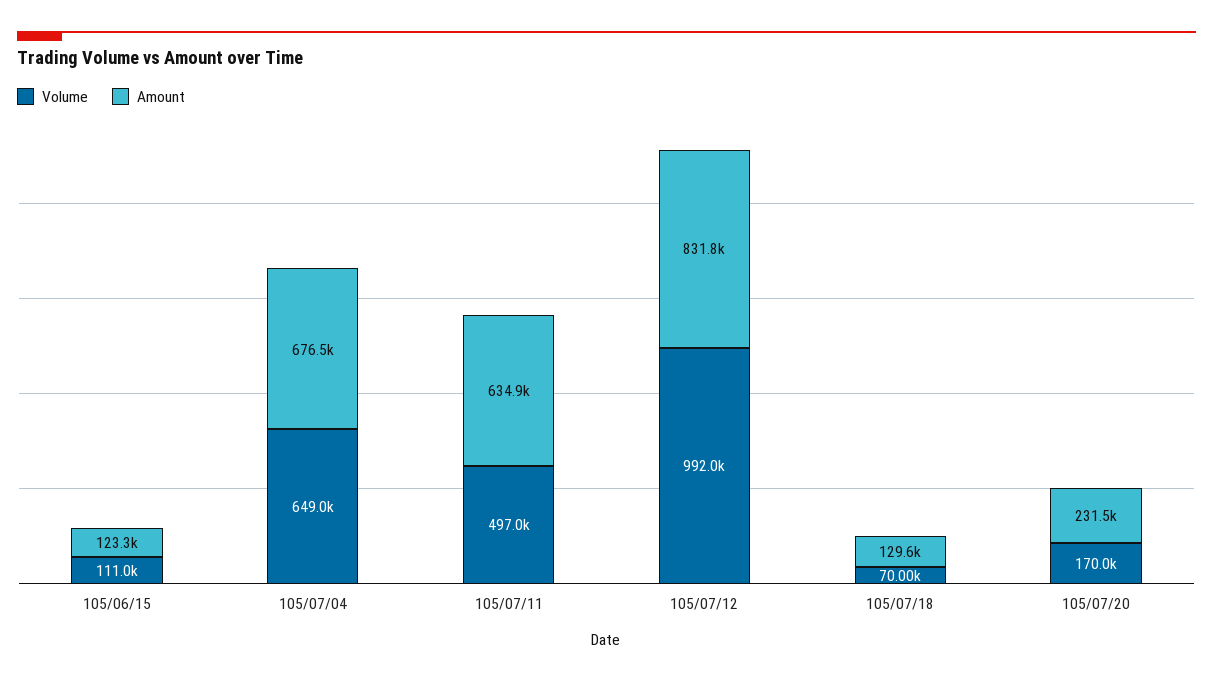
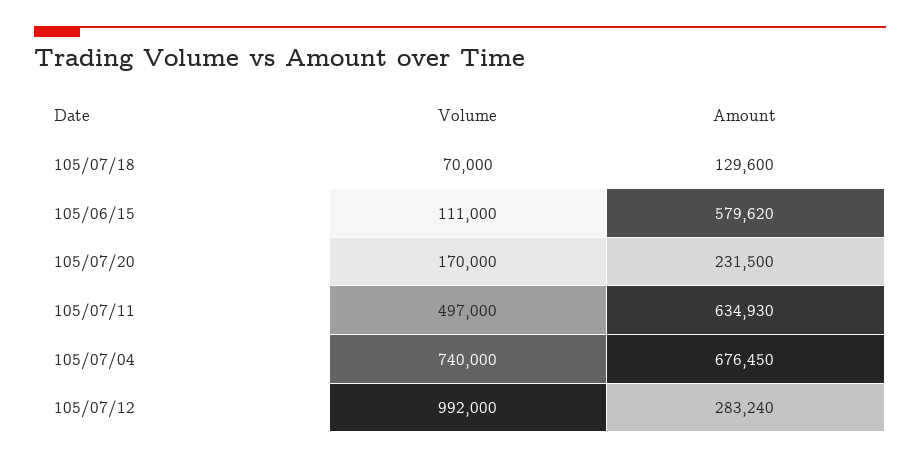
Amount, 105/06/15: 123300 -> 579620
Volume, 105/07/04: 649000 -> 740000
Amount, 105/07/12: 831800 -> 283240

